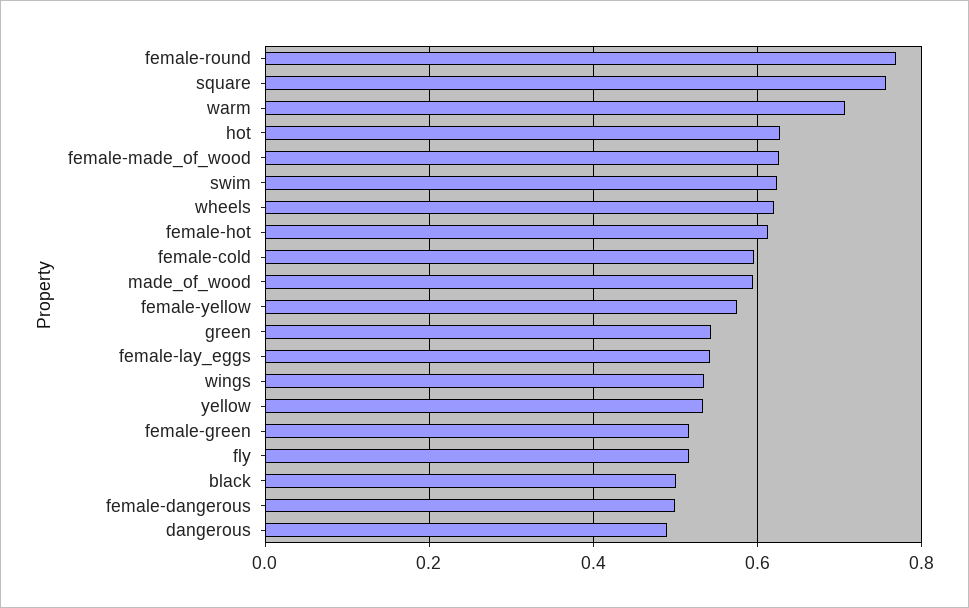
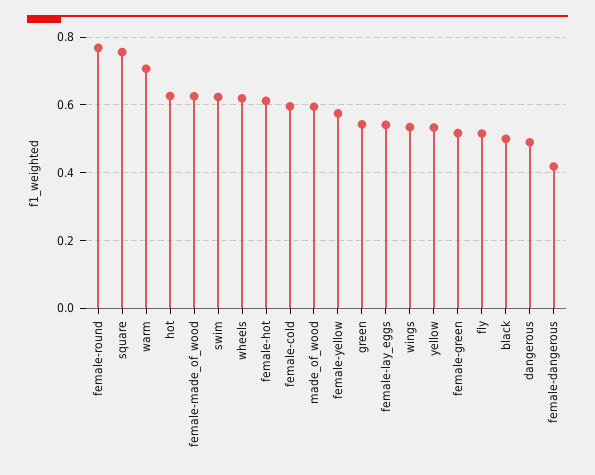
female-dangerous: 0.5 -> 0.42

